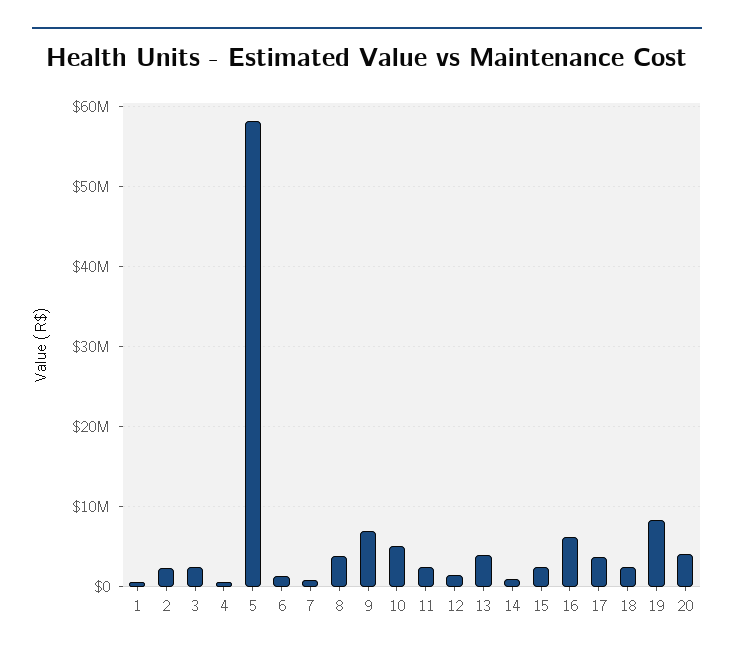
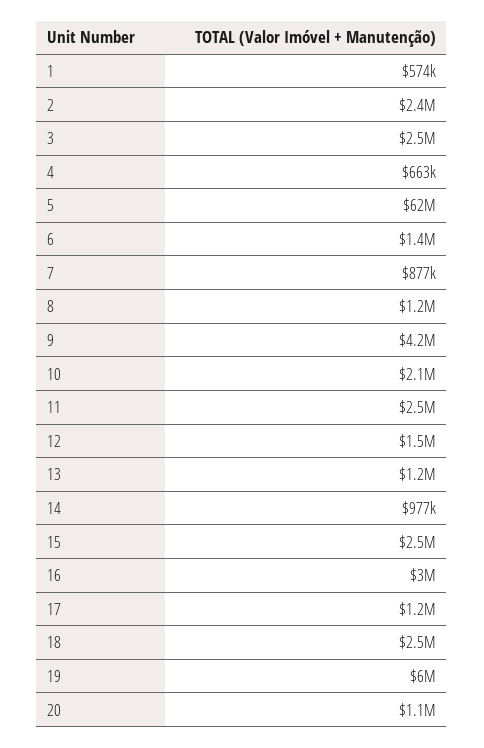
5: 58000000 -> 62000000
8: 4000000 -> 1200000
9: 7000000 -> 4200000
10: 5000000 -> 2100000
13: 4000000 -> 1200000
16: 6000000 -> 3000000
17: 4000000 -> 1200000
19: 8000000 -> 6000000
20: 4000000 -> 1100000

